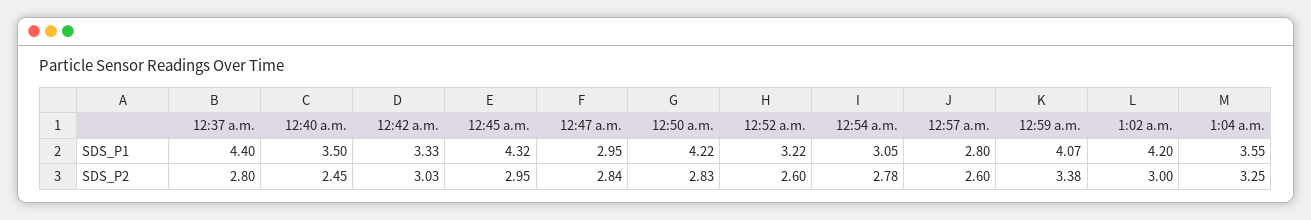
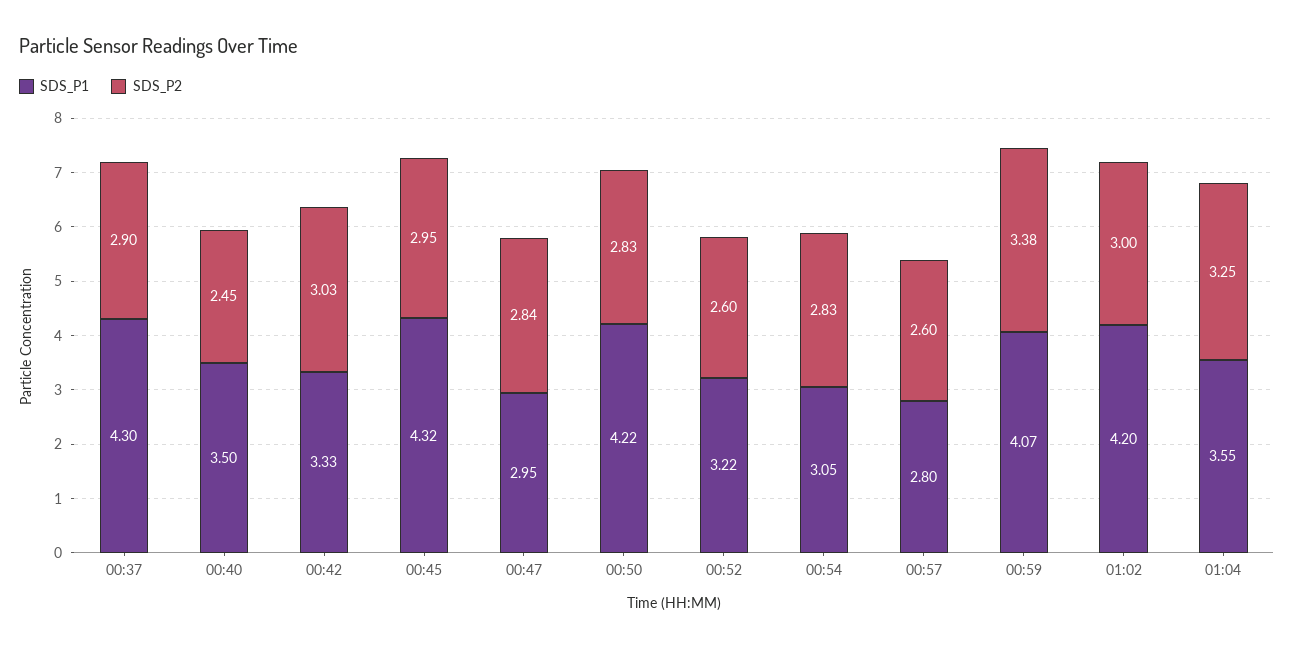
SDS_P1, 12:37 a.m.: 4.4 -> 4.3
SDS_P2, 12:37 a.m.: 2.8 -> 2.9
SDS_P2, 12:54 a.m.: 2.78 -> 2.83

